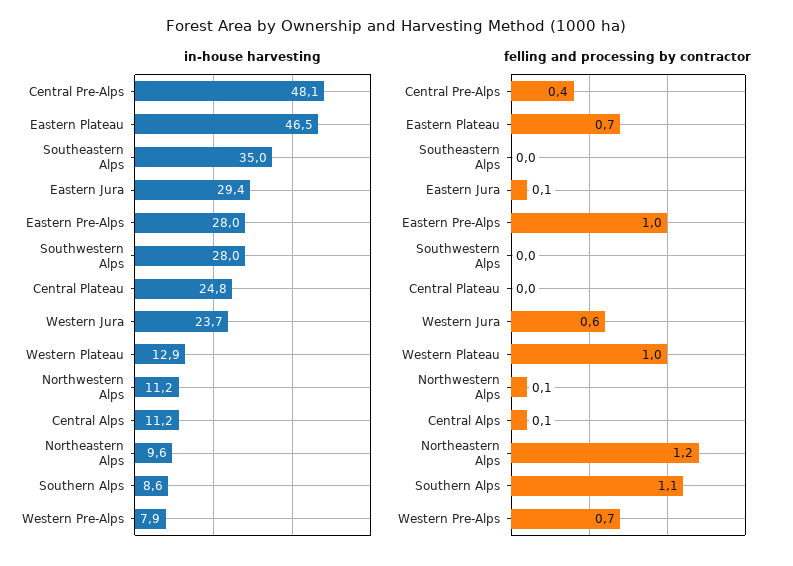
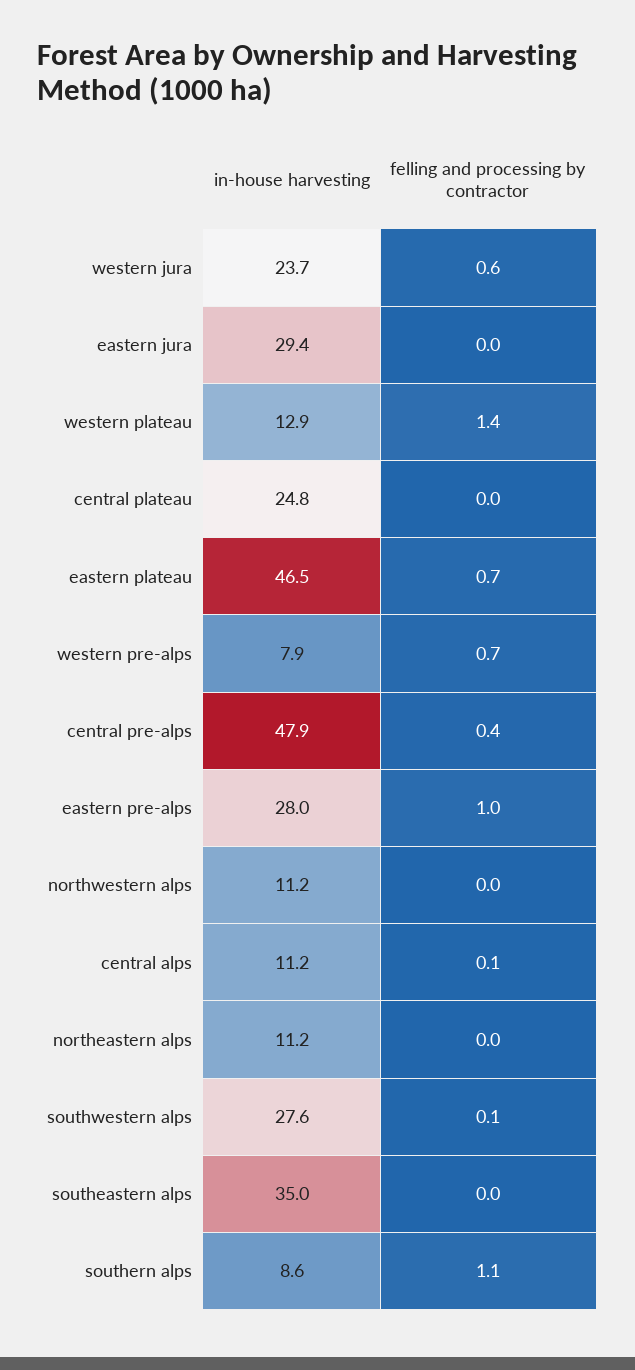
in-house harvesting, Central Pre-Alps: 48.1 -> 47.9
in-house harvesting, Southwestern Alps: 28 -> 27.6
in-house harvesting, Northeastern Alps: 9.6 -> 11.2
felling and processing by contractor, Eastern Jura: 0.1 -> 0
felling and processing by contractor, Southwestern Alps: 0 -> 0.1
felling and processing by contractor, Western Plateau: 1 -> 1.4
felling and processing by contractor, Northwestern Alps: 0.1 -> 0
felling and processing by contractor, Northeastern Alps: 1.2 -> 0

